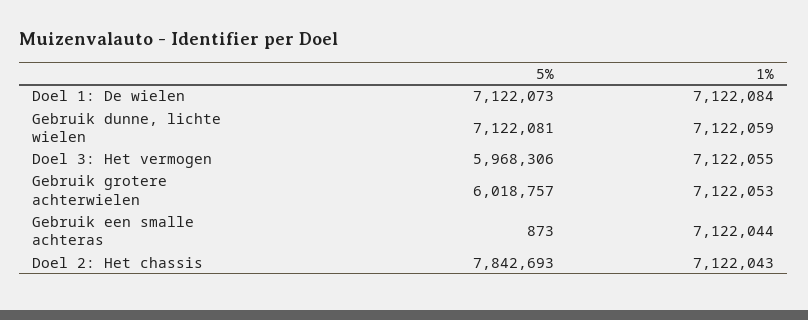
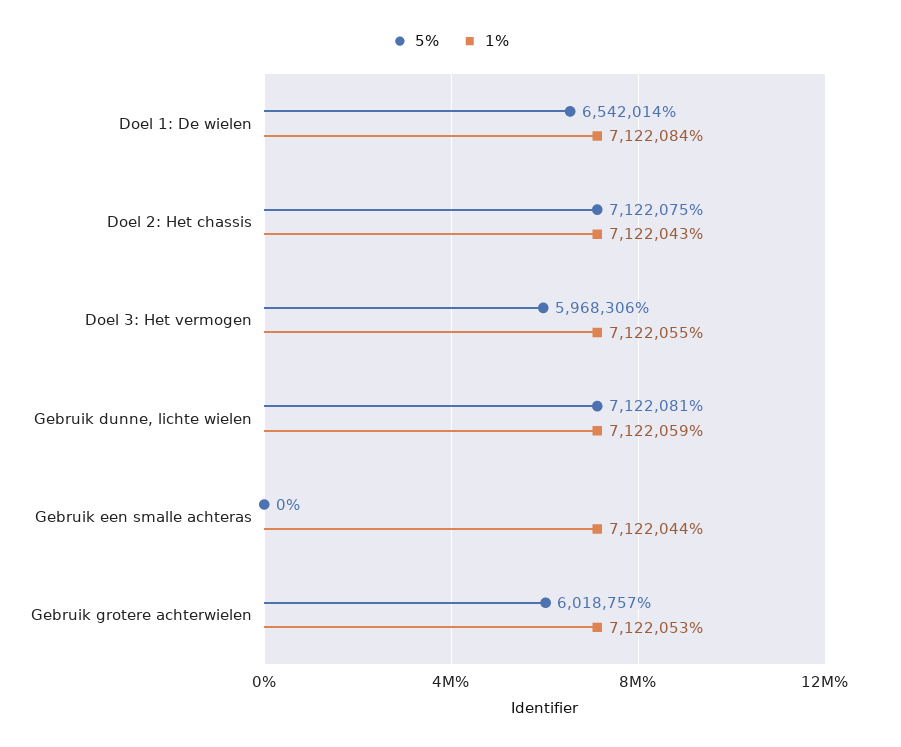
5%, Doel 1: De wielen: 7122073 -> 6542014
5%, Gebruik een smalle achteras: 873 -> 0
5%, Doel 2: Het chassis: 7842693 -> 7122075

